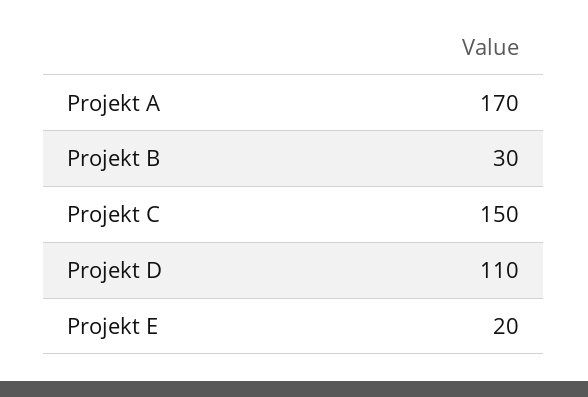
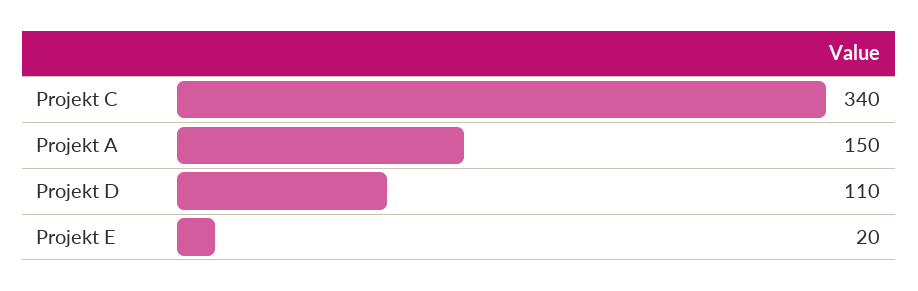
Projekt A: 170 -> 150
Projekt B: 30 -> none
Projekt C: 150 -> 340

